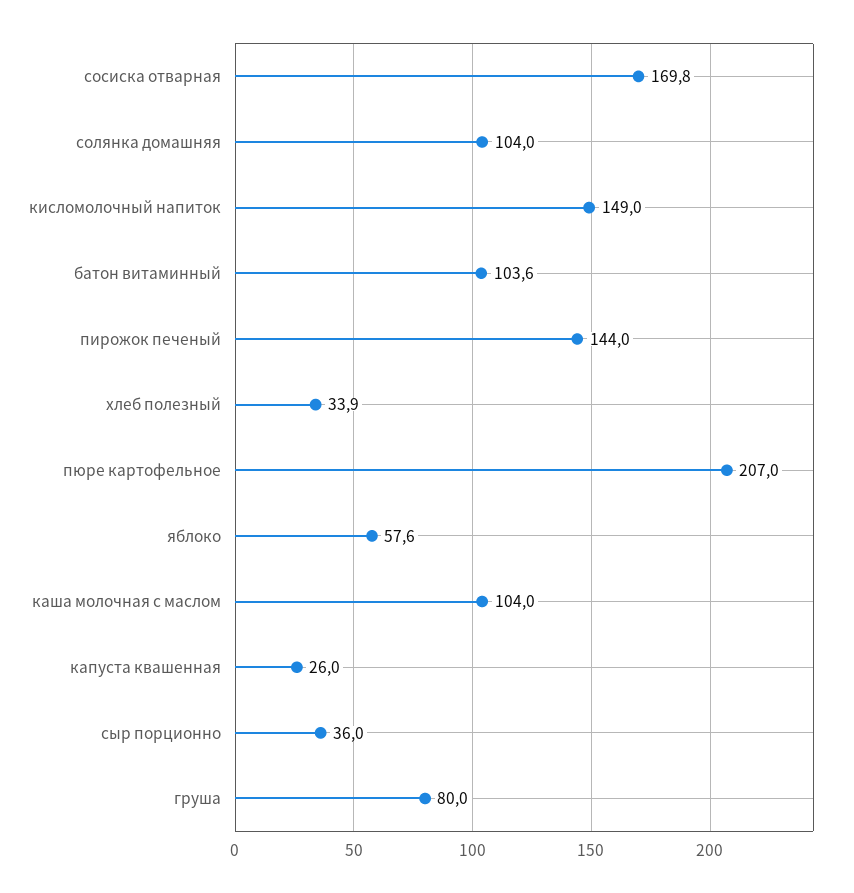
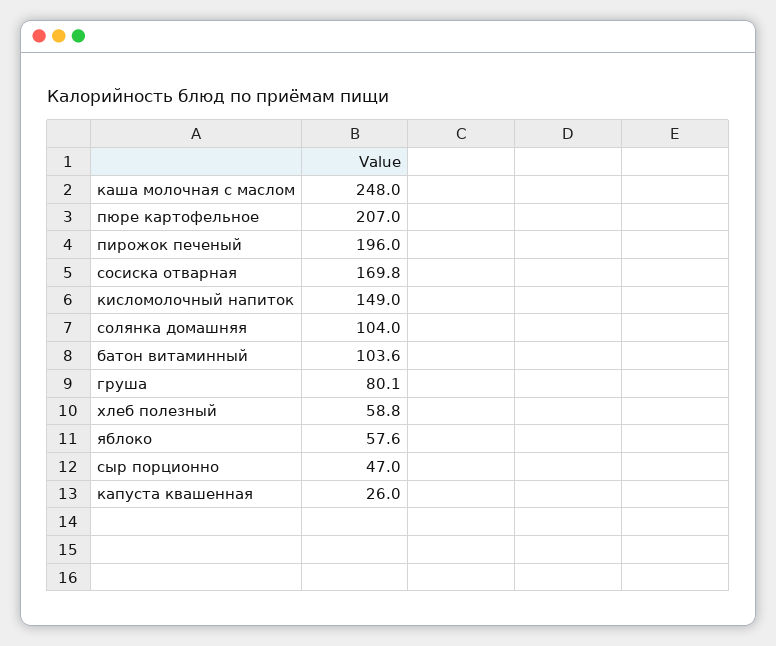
пирожок печеный: 144 -> 196
хлеб полезный: 33.9 -> 58.8
каша молочная с маслом: 104 -> 248
сыр порционно: 36 -> 47
груша: 80 -> 80.1

